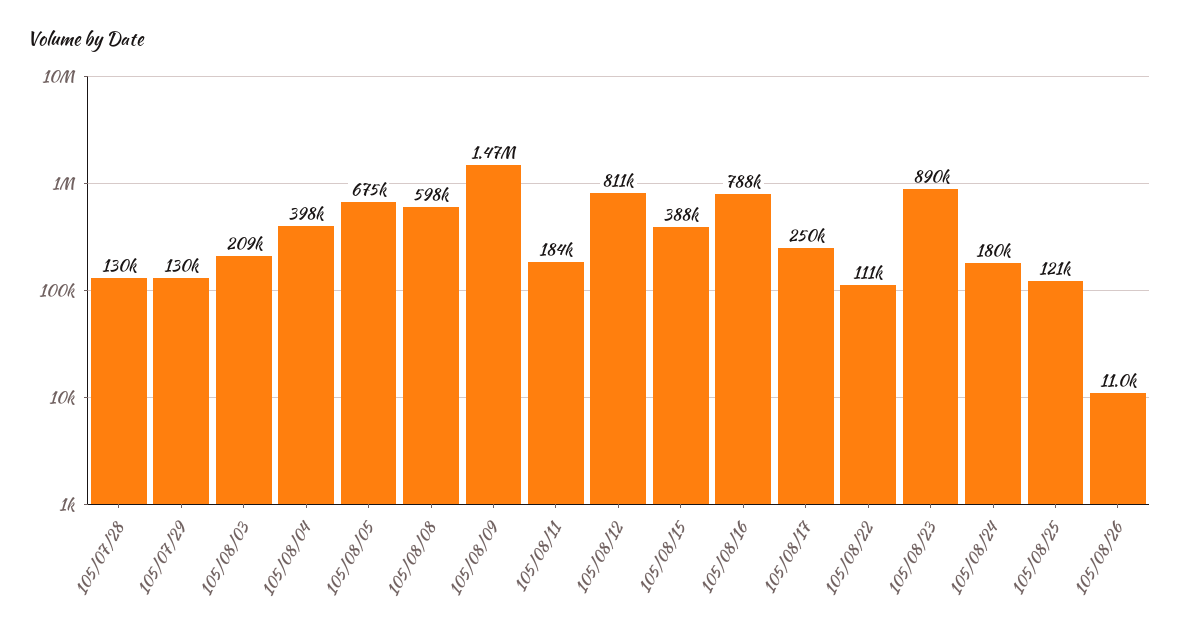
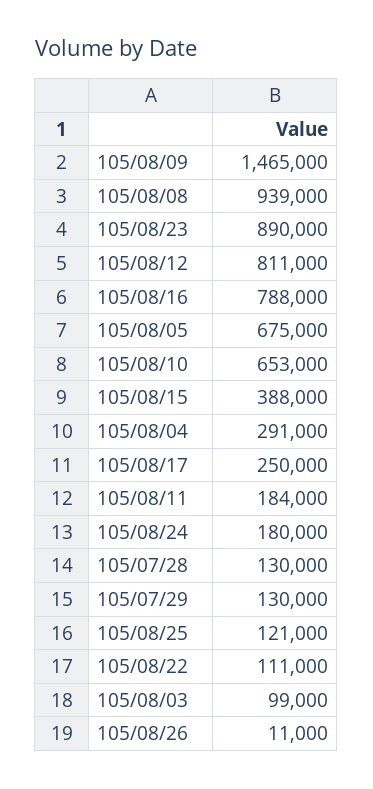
105/08/03: 209000 -> 99000
105/08/04: 398000 -> 291000
105/08/08: 598000 -> 939000
105/08/10: none -> 653000

